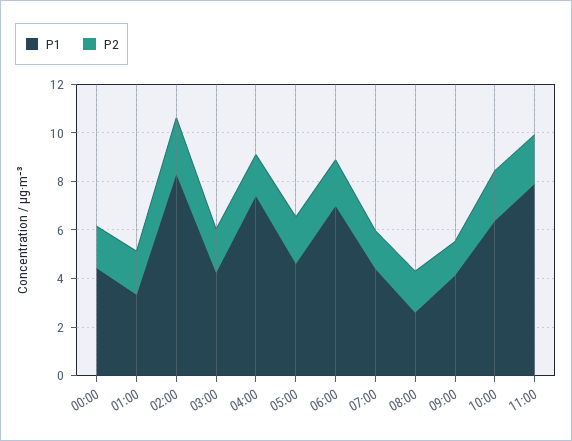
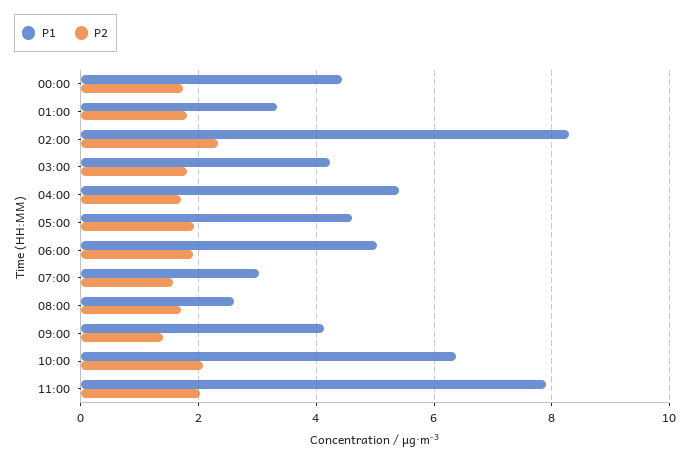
P1, 04:00: 7.5 -> 5.4
P1, 06:00: 7 -> 5
P1, 07:00: 4.5 -> 3

